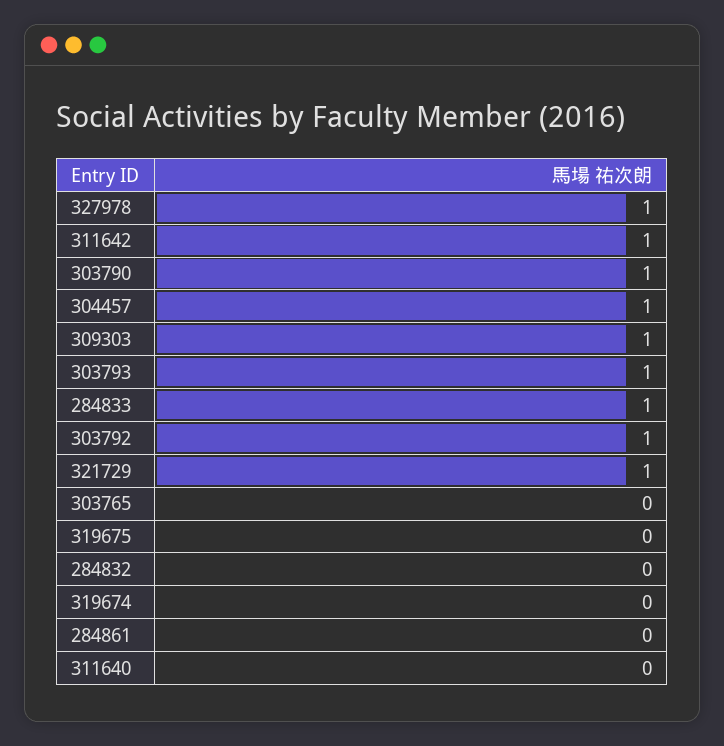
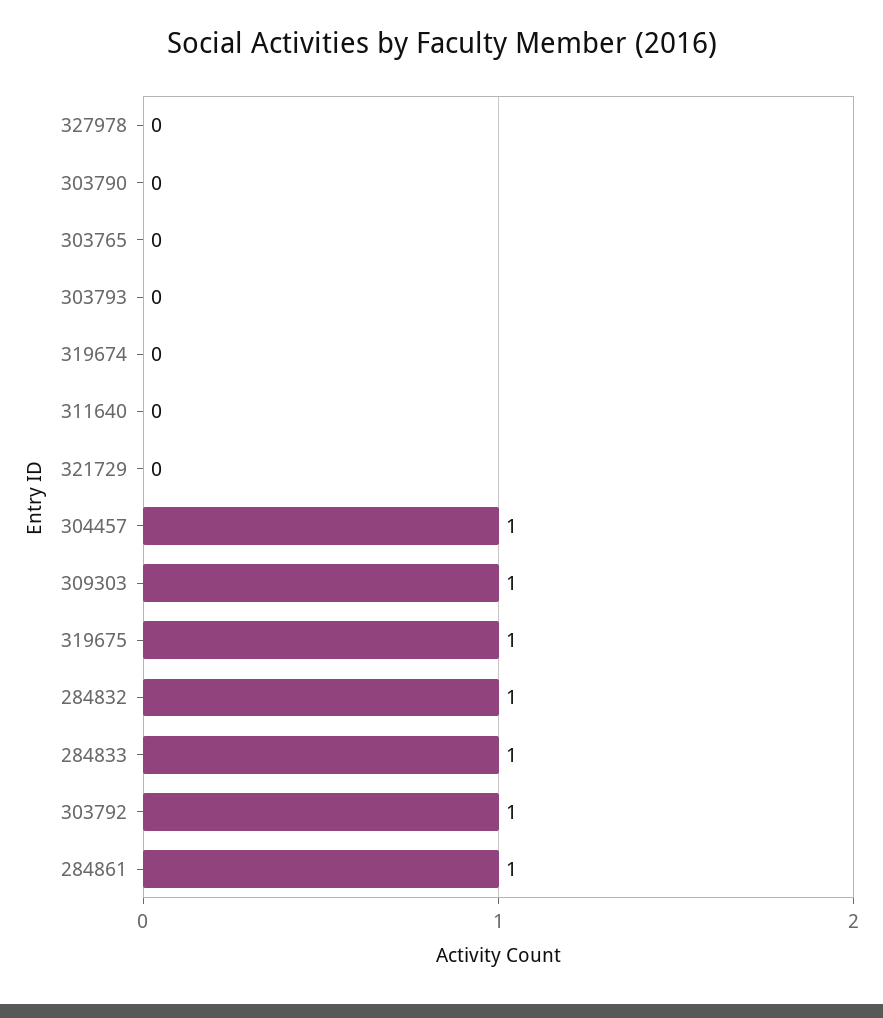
327978: 1 -> 0
311642: 1 -> none
303790: 1 -> 0
303793: 1 -> 0
321729: 1 -> 0
319675: 0 -> 1
284832: 0 -> 1
284861: 0 -> 1

